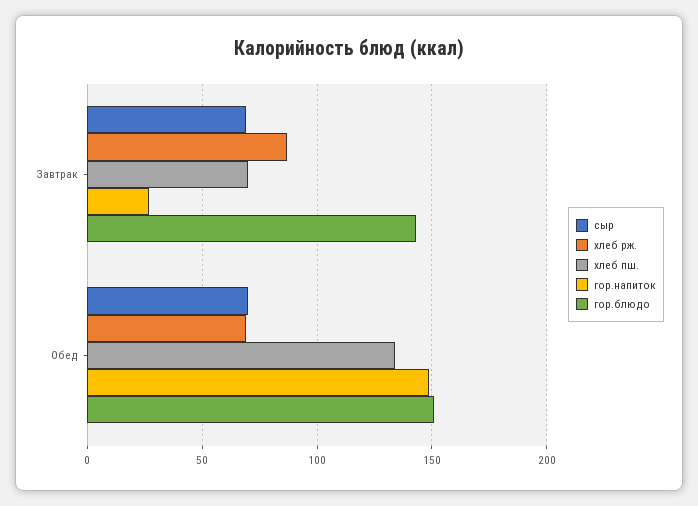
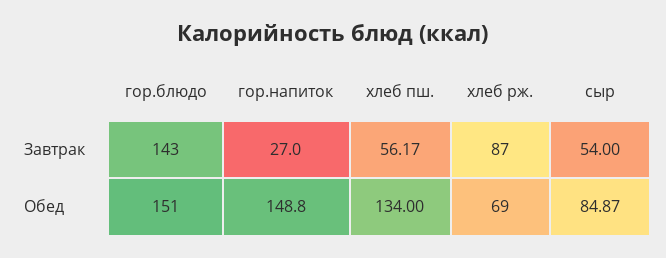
сыр, Завтрак: 70 -> 54
хлеб пш., Завтрак: 70 -> 56.17
сыр, Обед: 70 -> 84.87

